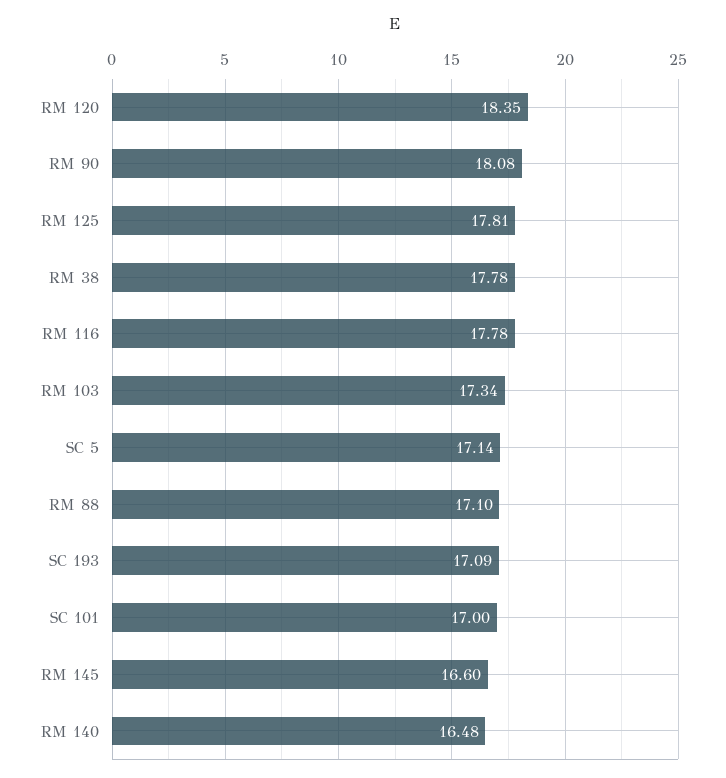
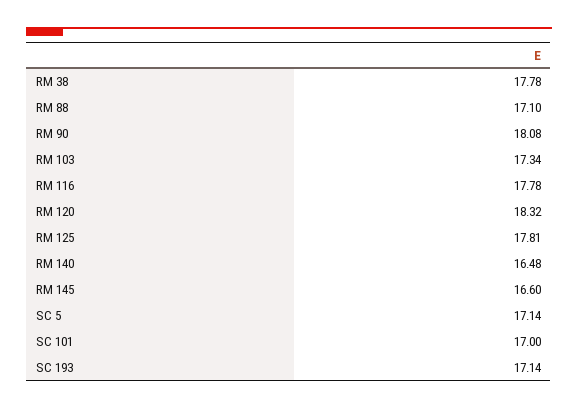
RM 120: 18.35 -> 18.32
SC 193: 17.09 -> 17.14

